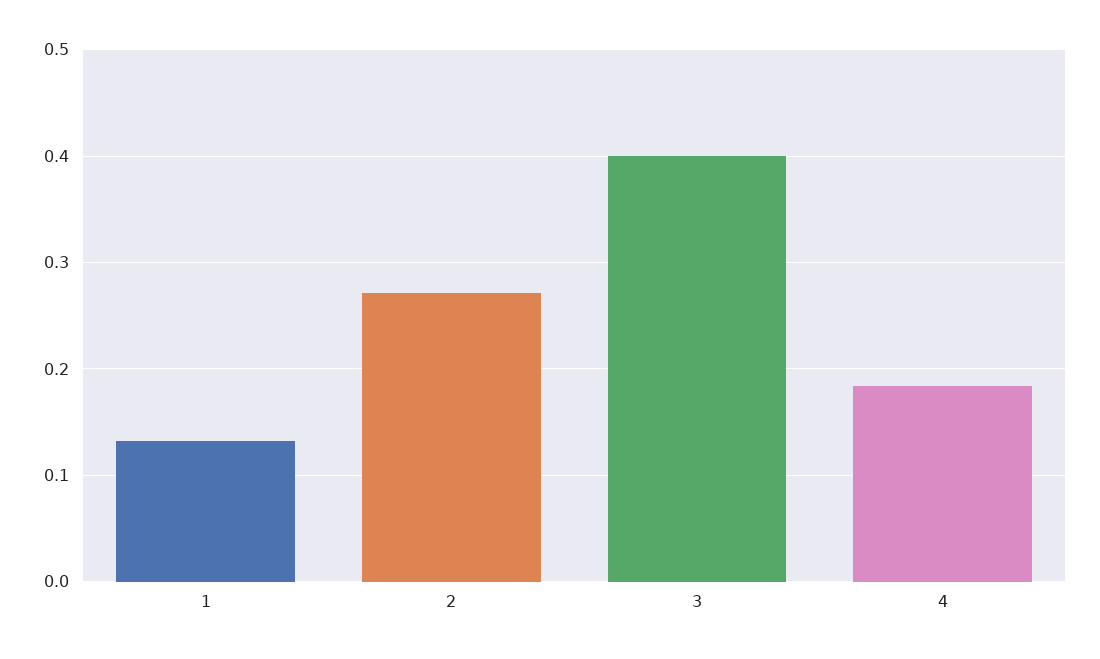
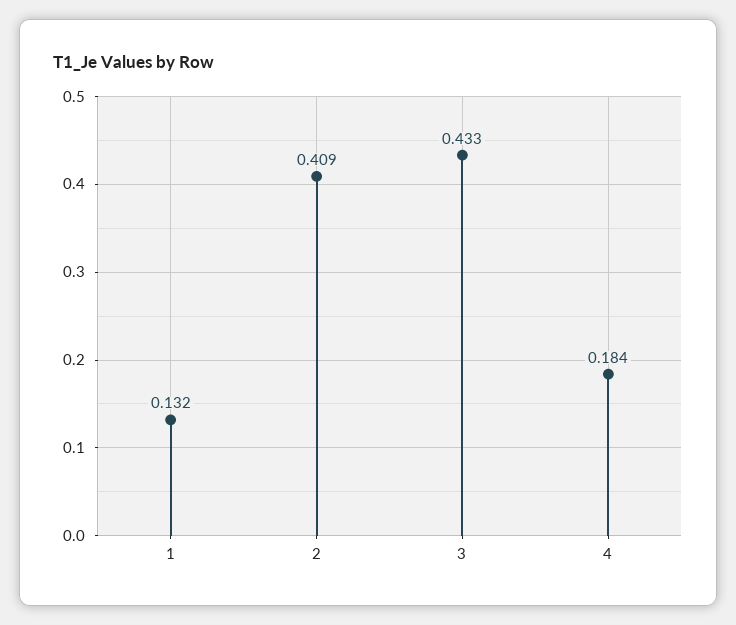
2: 0.27 -> 0.409
3: 0.4 -> 0.433

